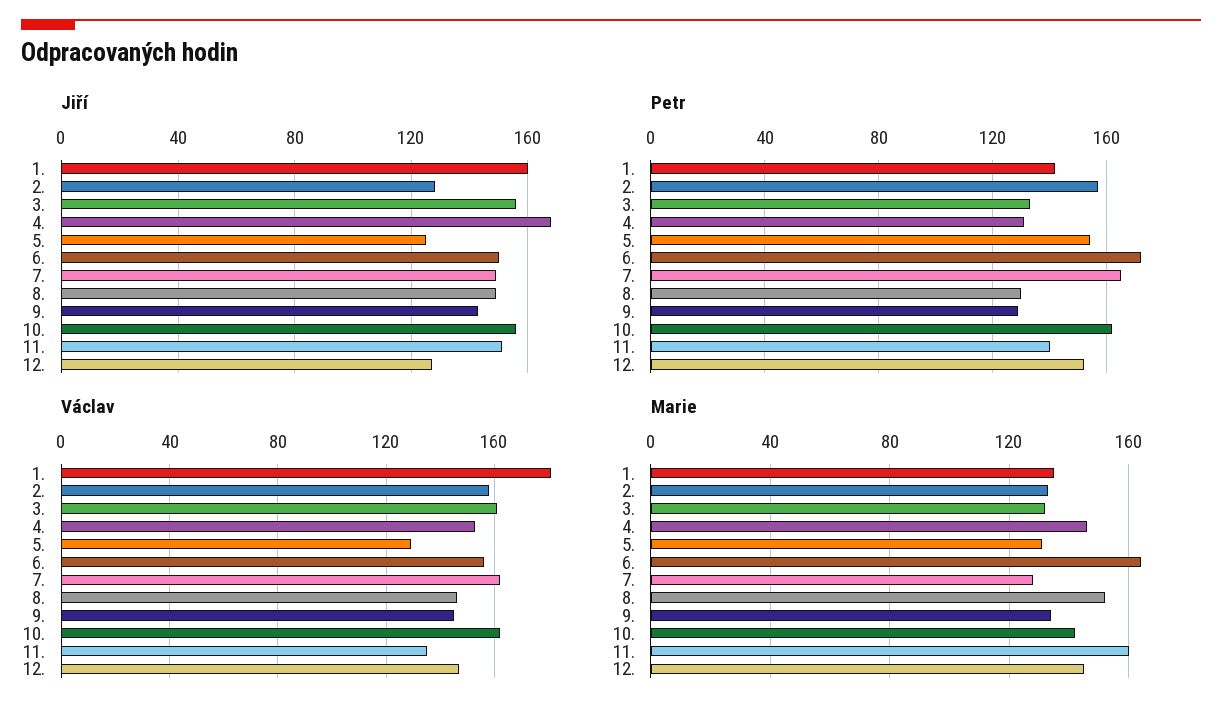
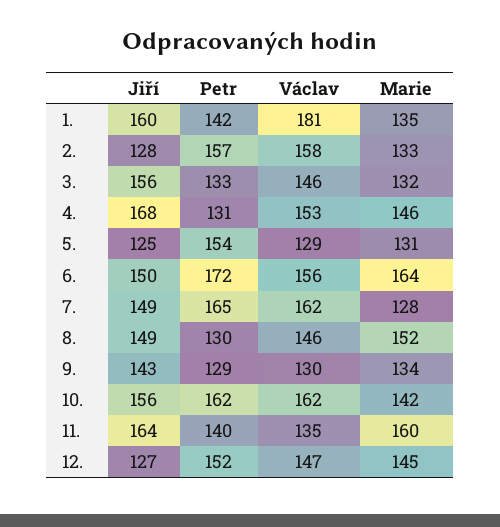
Jiří, 11.: 150 -> 164
Václav, 3.: 160 -> 146
Václav, 9.: 145 -> 130

